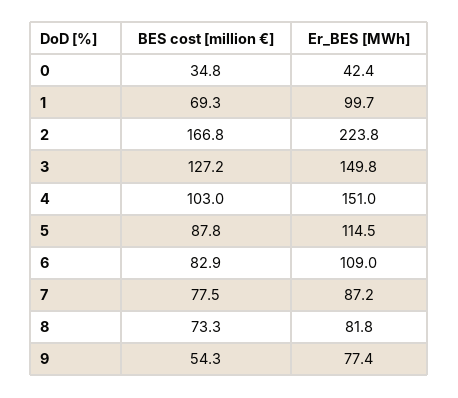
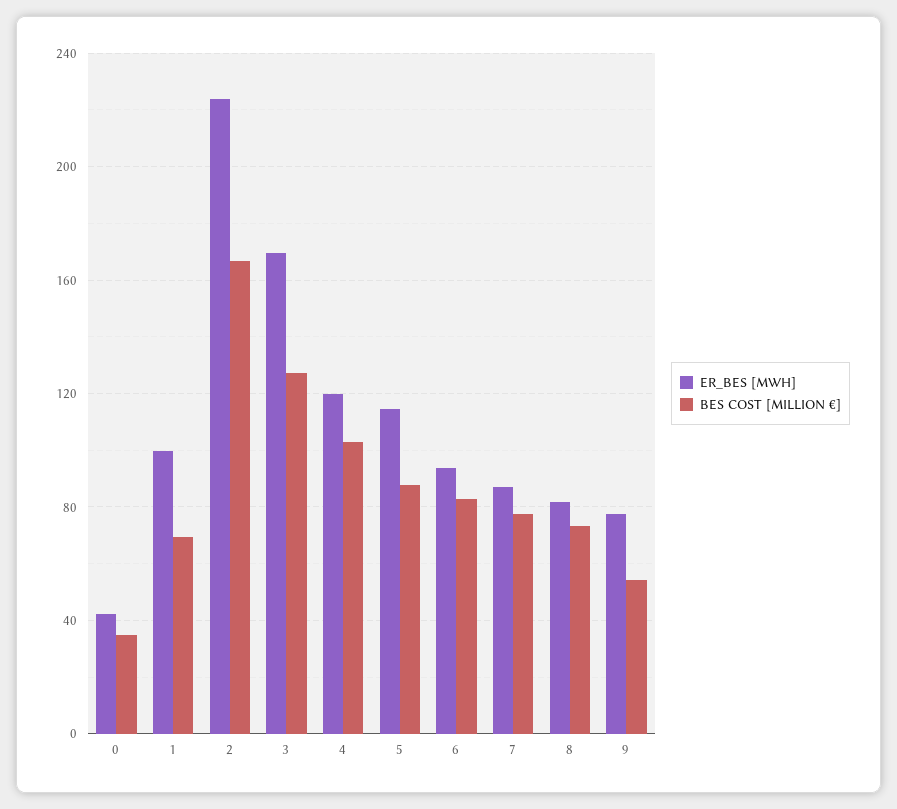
Er_BES [MWh], 3: 149.8 -> 170
Er_BES [MWh], 4: 151 -> 120
Er_BES [MWh], 6: 109 -> 95

